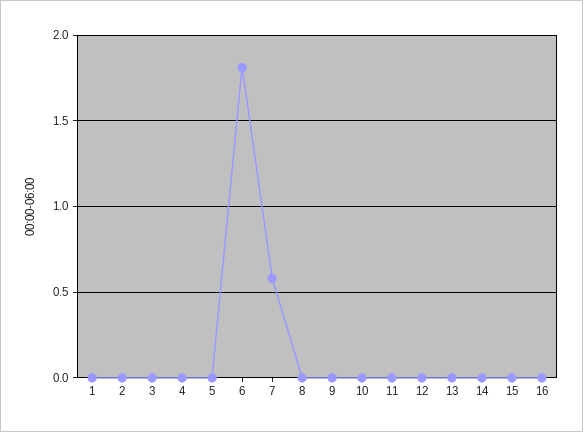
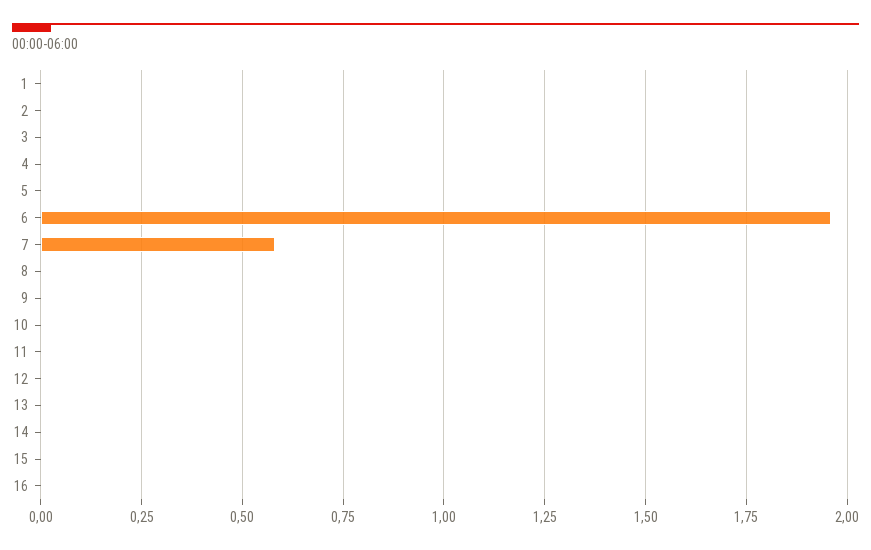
6: 1.8 -> 1.95

